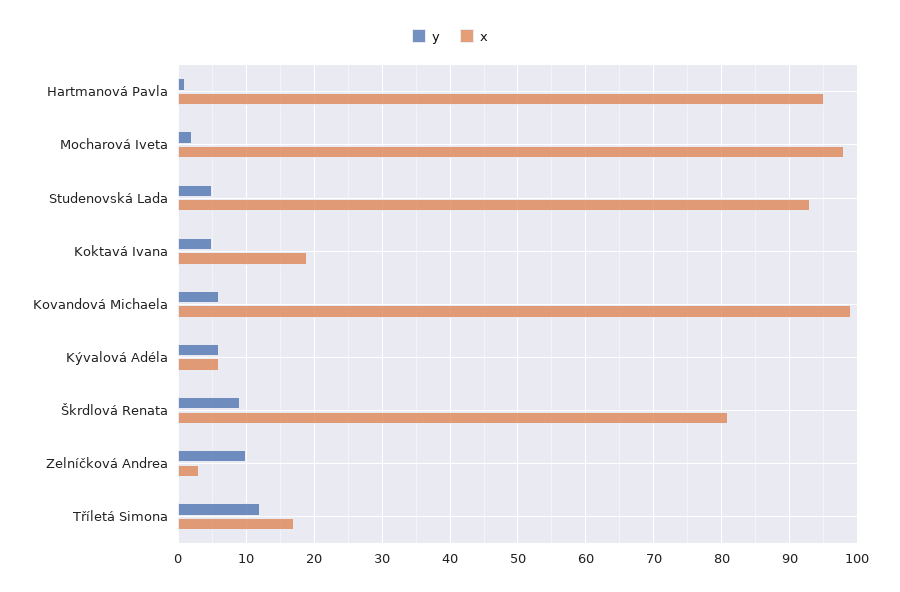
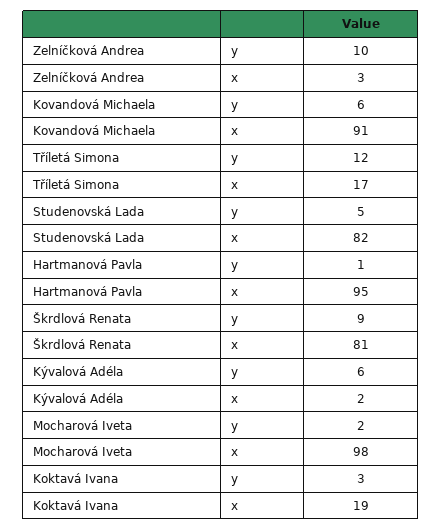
x, Studenovská Lada: 93 -> 82
y, Koktavá Ivana: 5 -> 3
x, Kovandová Michaela: 99 -> 91
x, Kývalová Adéla: 6 -> 2

